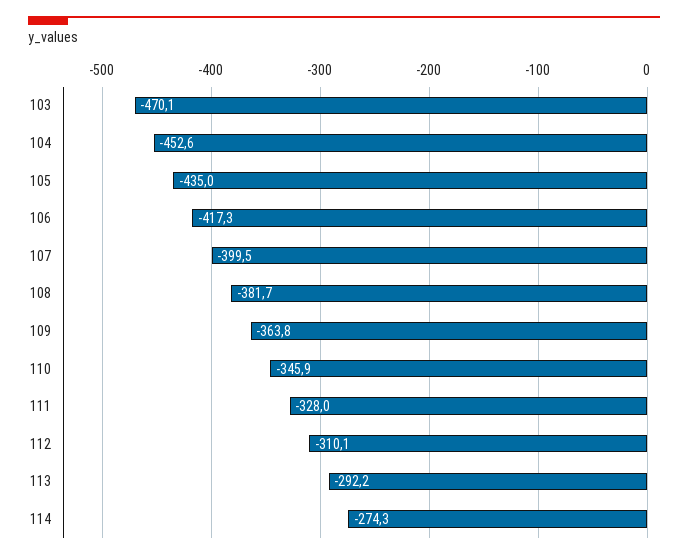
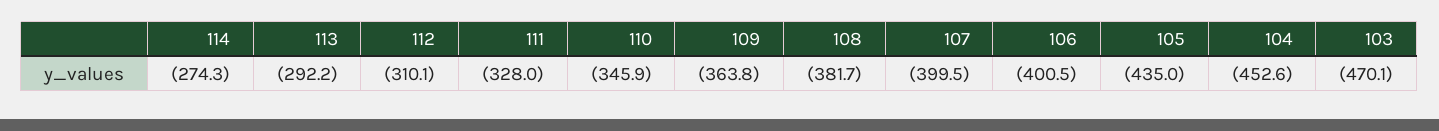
106: -417.3 -> -400.5

